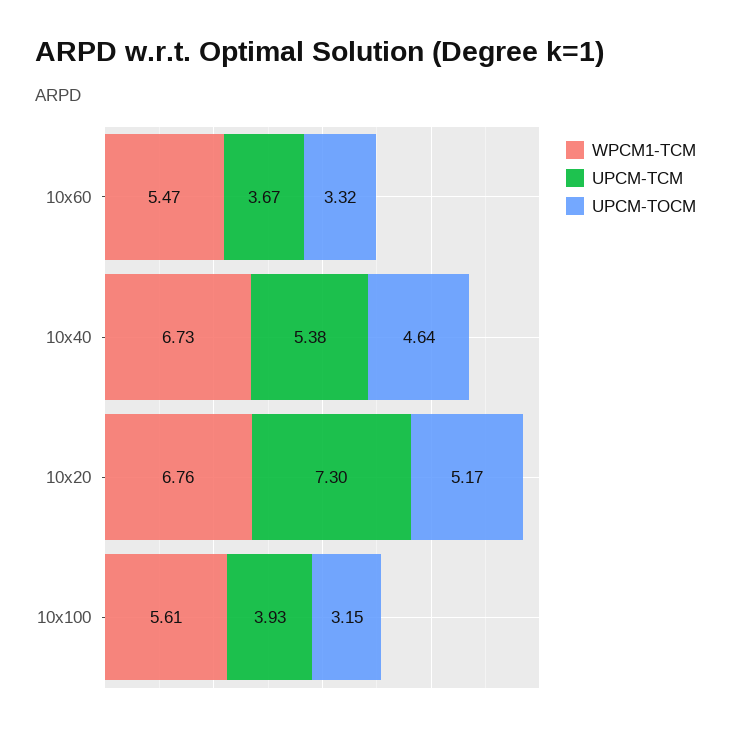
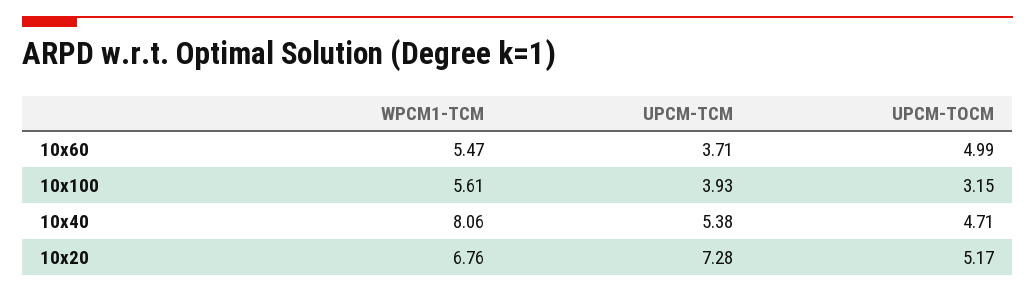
UPCM-TCM, 10x60: 3.67 -> 3.71
UPCM-TOCM, 10x60: 3.32 -> 4.99
WPCM1-TCM, 10x40: 6.73 -> 8.06
UPCM-TOCM, 10x40: 4.64 -> 4.71
UPCM-TCM, 10x20: 7.3 -> 7.28

